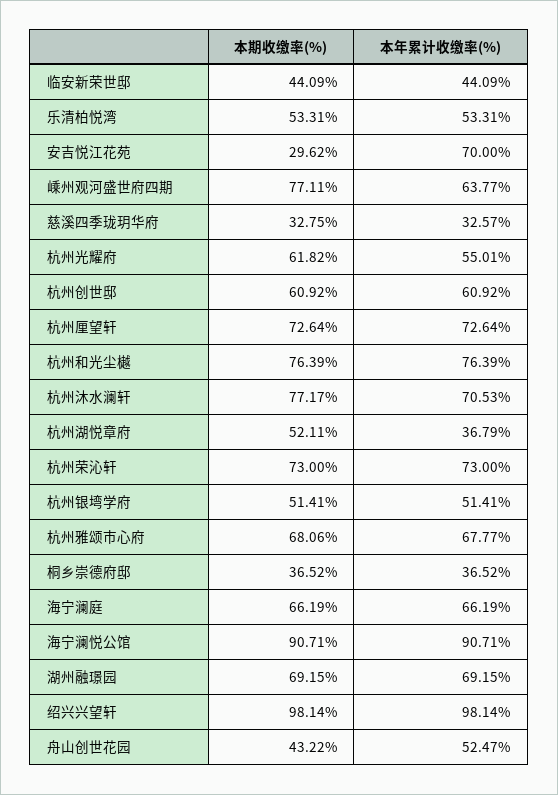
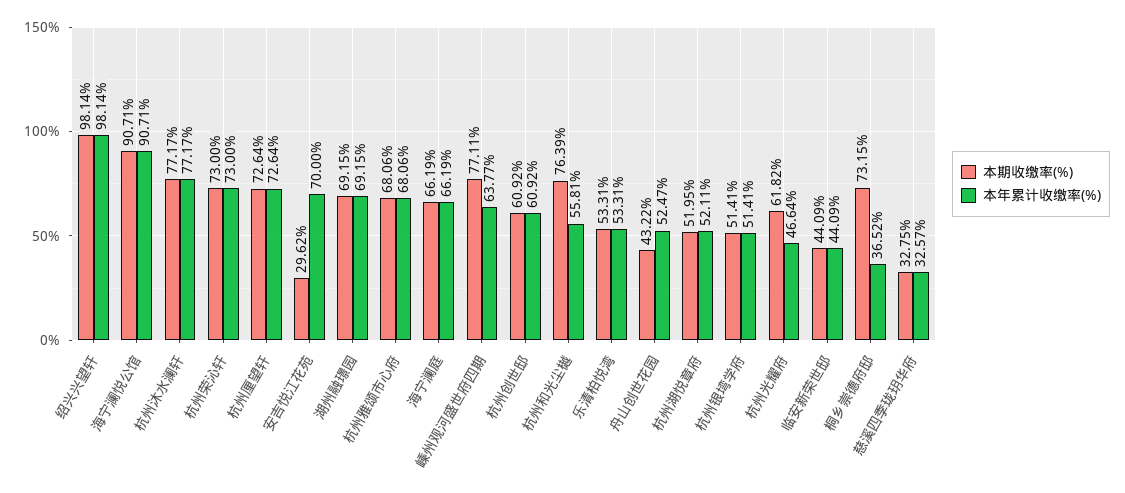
本年累计收缴率(%), 杭州光耀府: 55.01 -> 46.64
本年累计收缴率(%), 杭州和光尘樾: 76.39 -> 55.81
本年累计收缴率(%), 杭州沐水澜轩: 70.53 -> 77.17
本期收缴率(%), 杭州湖悦章府: 52.11 -> 51.95
本年累计收缴率(%), 杭州湖悦章府: 36.79 -> 52.11
本年累计收缴率(%), 杭州雅颂市心府: 67.77 -> 68.06
本期收缴率(%), 桐乡崇德府邸: 36.52 -> 73.15

